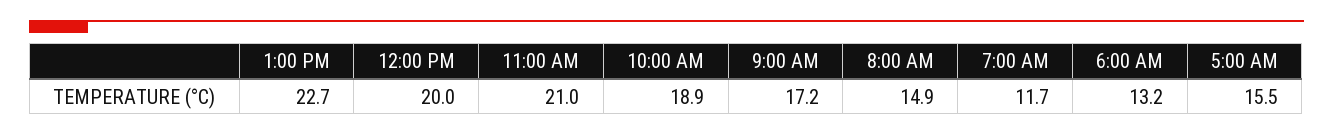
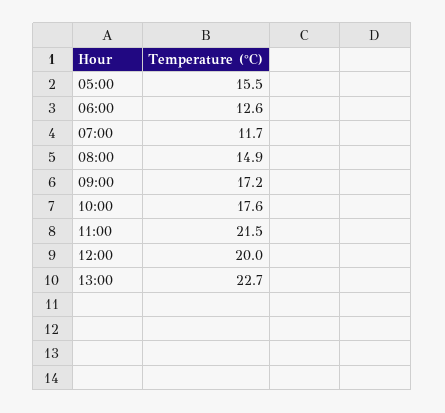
11:00 AM: 21 -> 21.5
10:00 AM: 18.9 -> 17.6
6:00 AM: 13.2 -> 12.6

